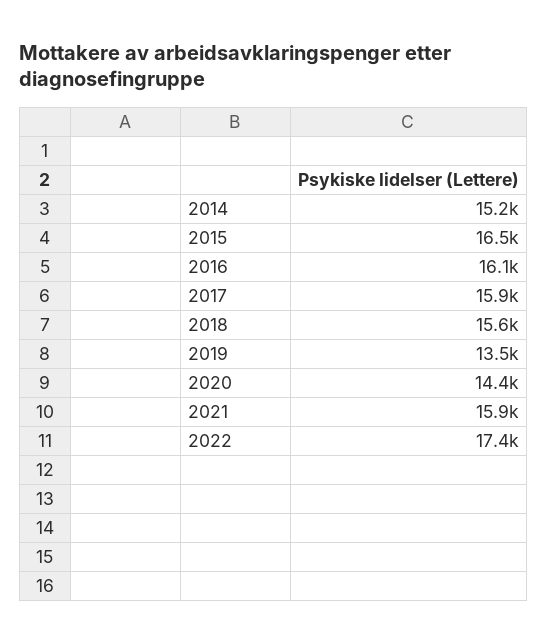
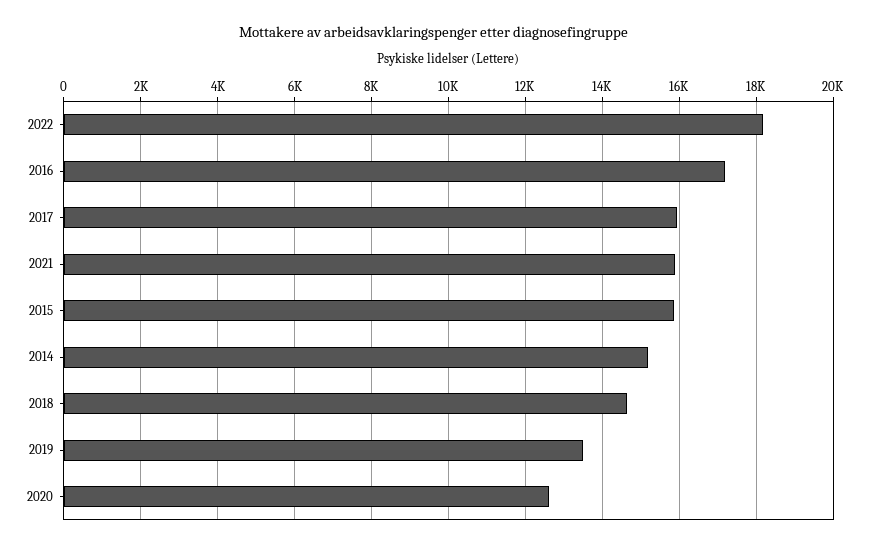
2015: 16500 -> 15800
2016: 16100 -> 17200
2018: 15600 -> 14600
2020: 14400 -> 12600
2022: 17400 -> 18200

